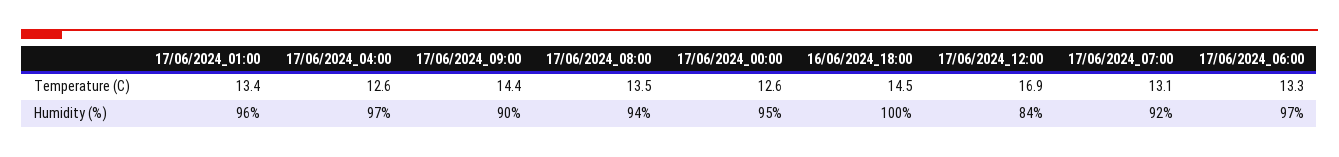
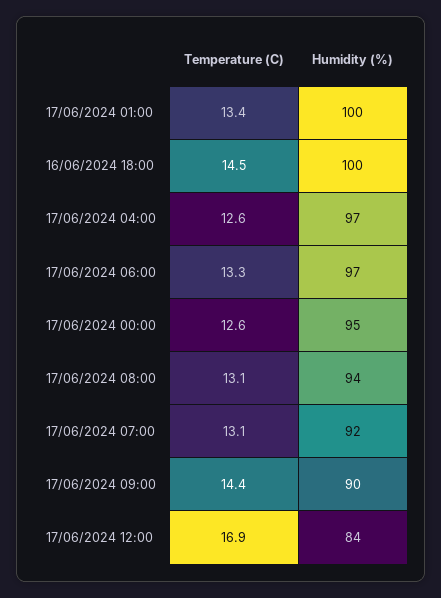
17/06/2024_08:00, Temperature (C): 13.5 -> 13.1
17/06/2024_01:00, Humidity (%): 96 -> 100

